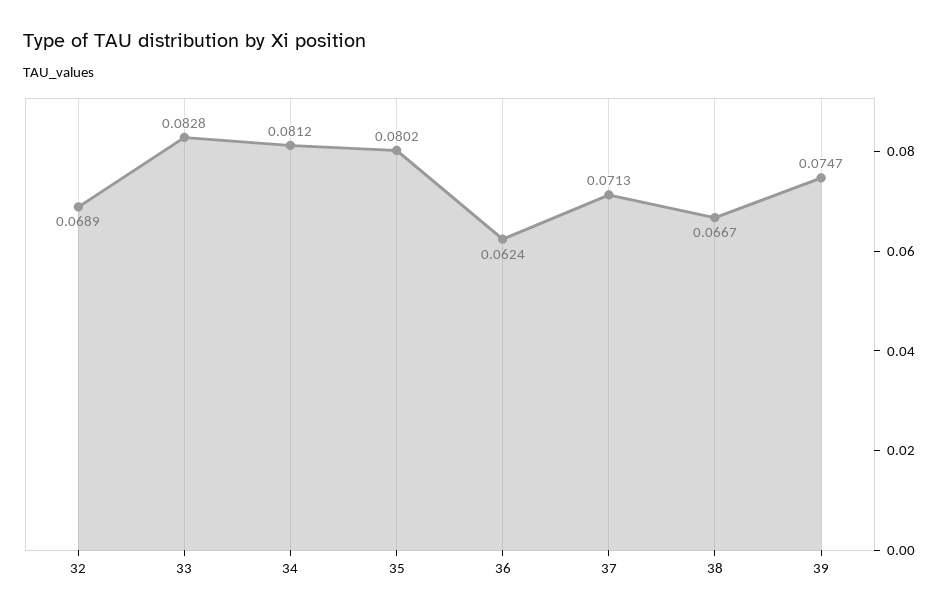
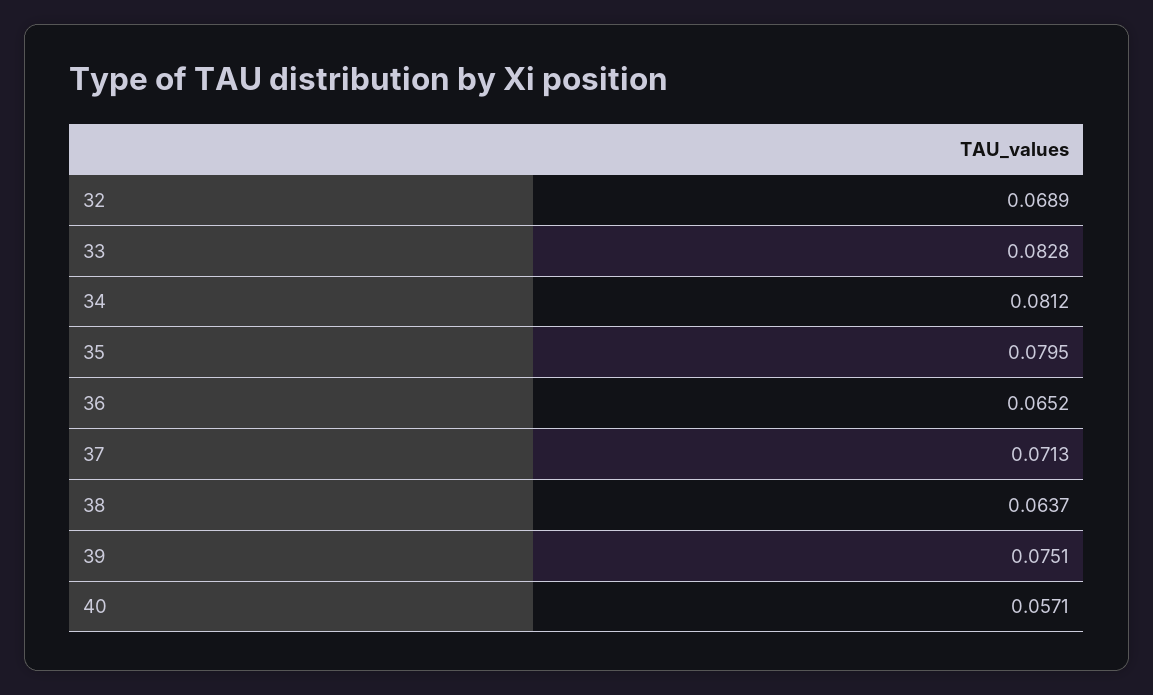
35: 0.0802 -> 0.0795
36: 0.0624 -> 0.0652
38: 0.0667 -> 0.0637
39: 0.0747 -> 0.0751
40: none -> 0.0571

